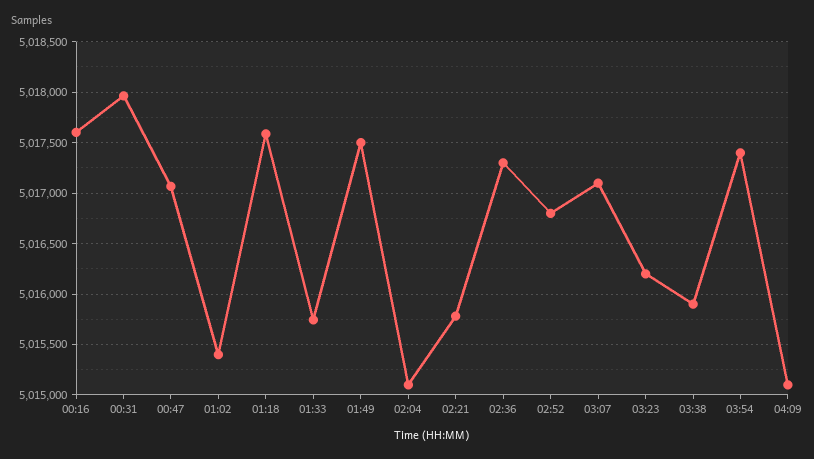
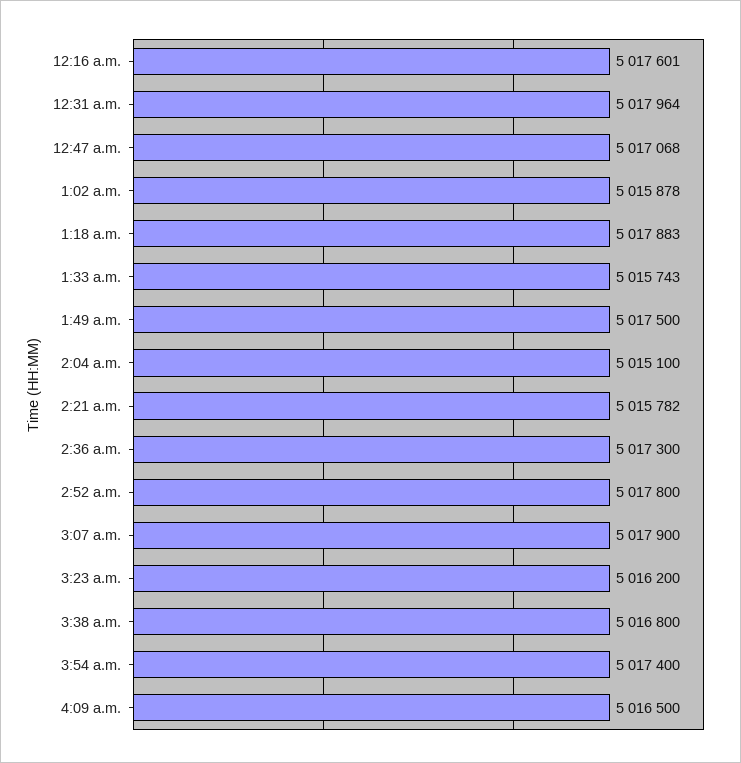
01:02: 5015400 -> 5015878
01:18: 5017600 -> 5017883
02:52: 5016800 -> 5017800
03:07: 5017100 -> 5017900
03:38: 5015900 -> 5016800
04:09: 5015100 -> 5016500

